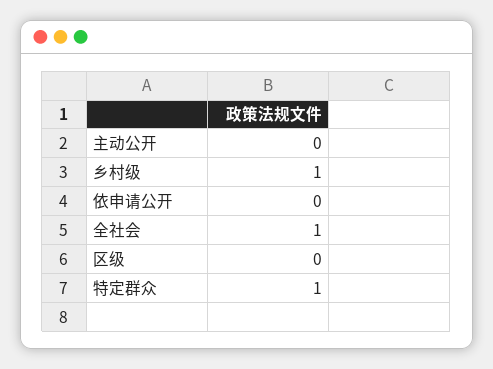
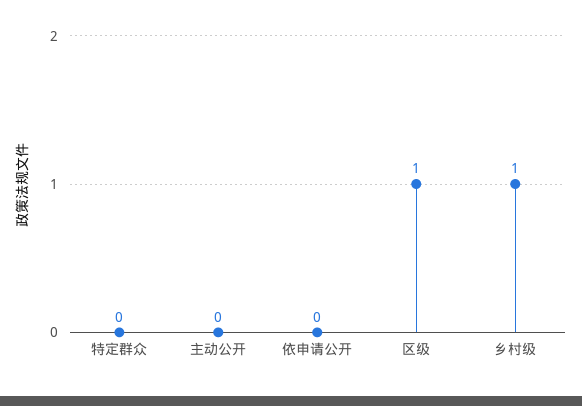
全社会: 1 -> none
区级: 0 -> 1
特定群众: 1 -> 0

